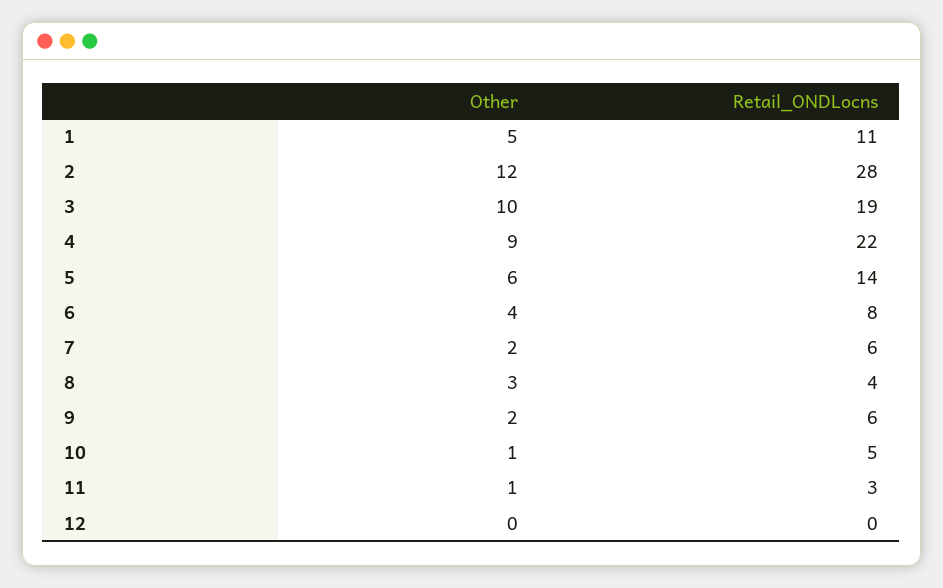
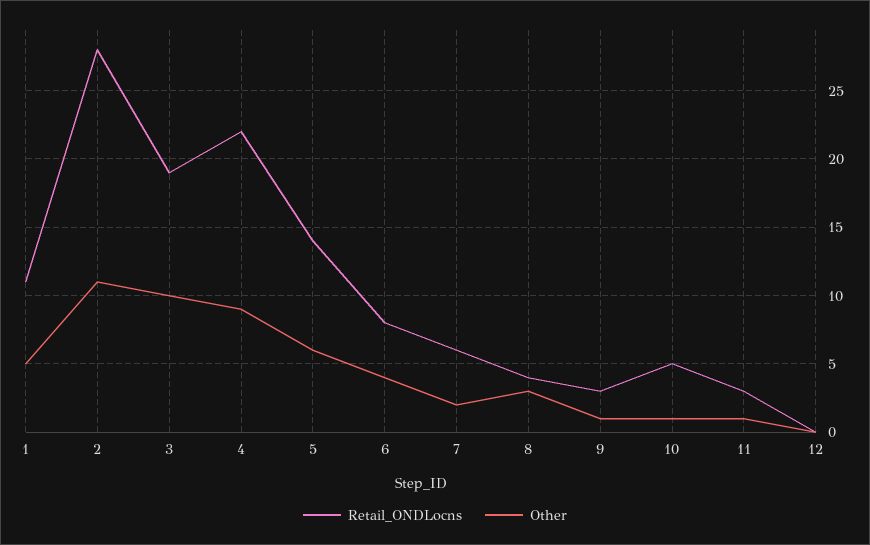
Other, 2: 12 -> 11
Other, 9: 2 -> 1
Retail_ONDLocns, 9: 6 -> 3

